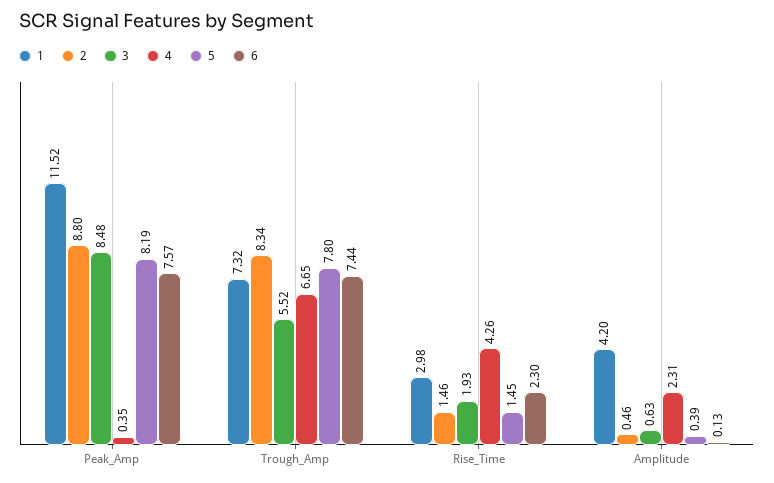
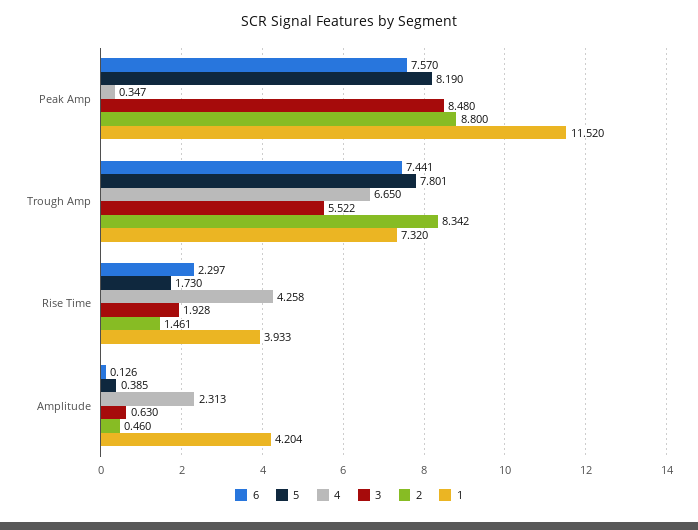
1, Rise_Time: 2.98 -> 3.933
5, Rise_Time: 1.45 -> 1.73

